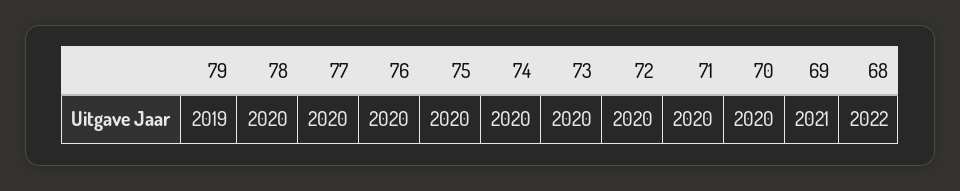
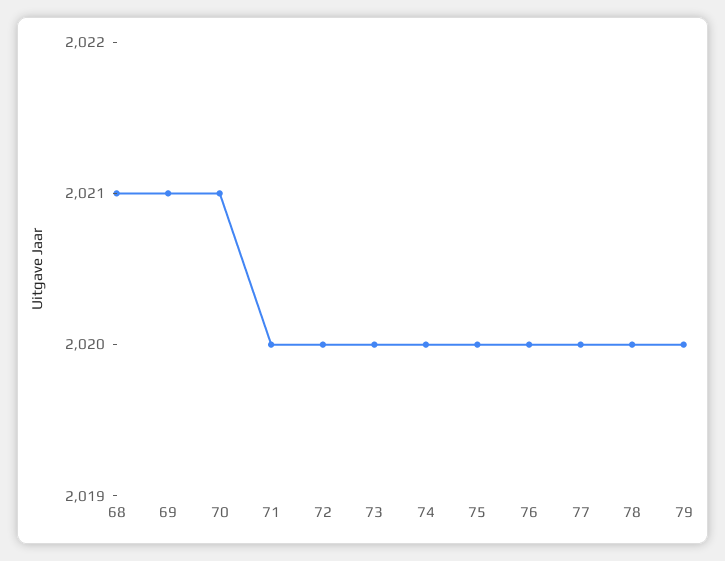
79: 2019 -> 2020
70: 2020 -> 2021
68: 2022 -> 2021

